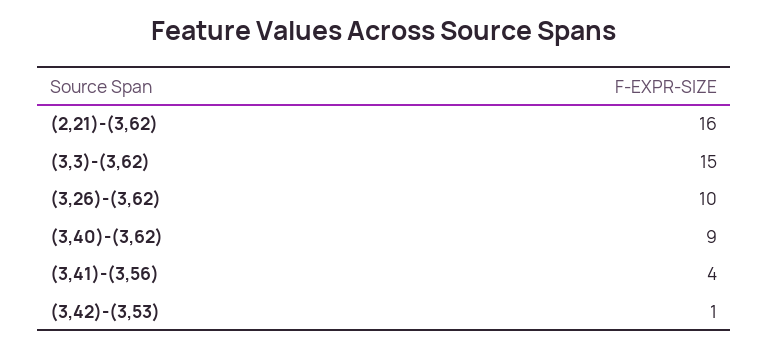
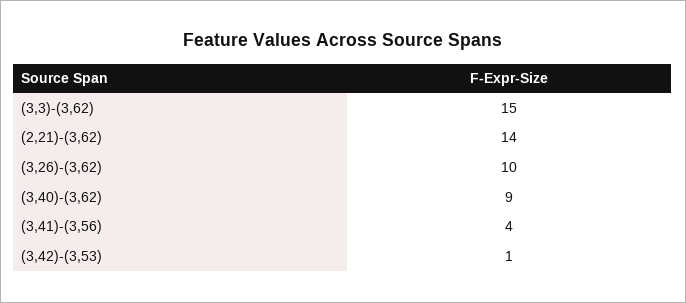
(2,21)-(3,62): 16 -> 14

